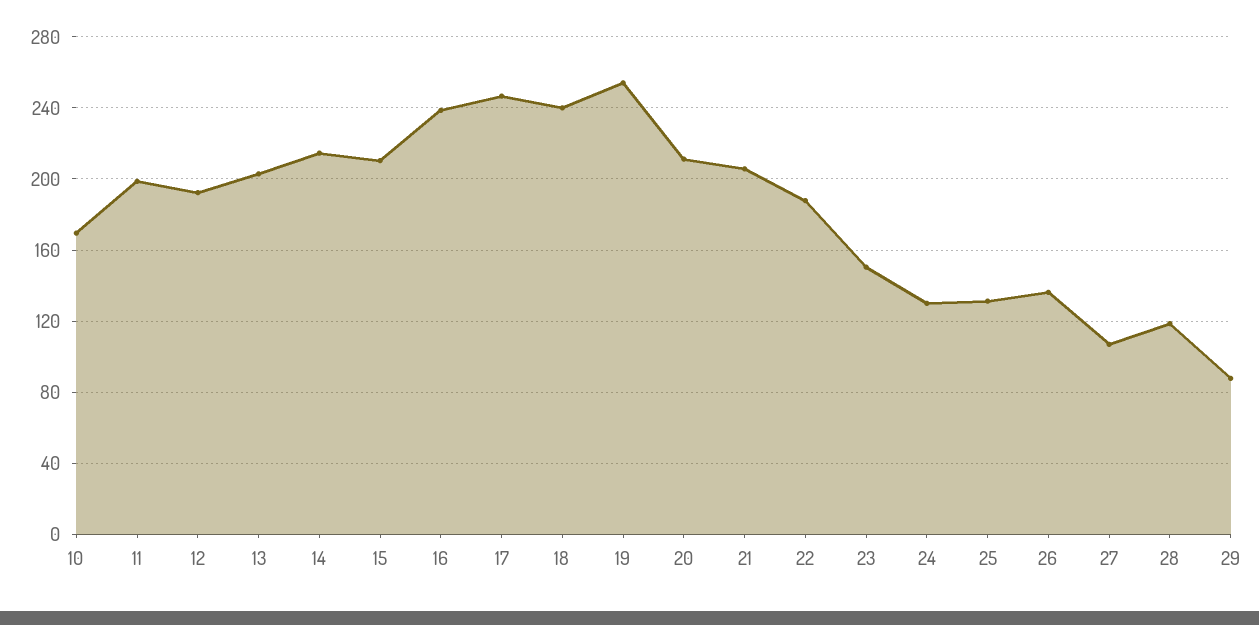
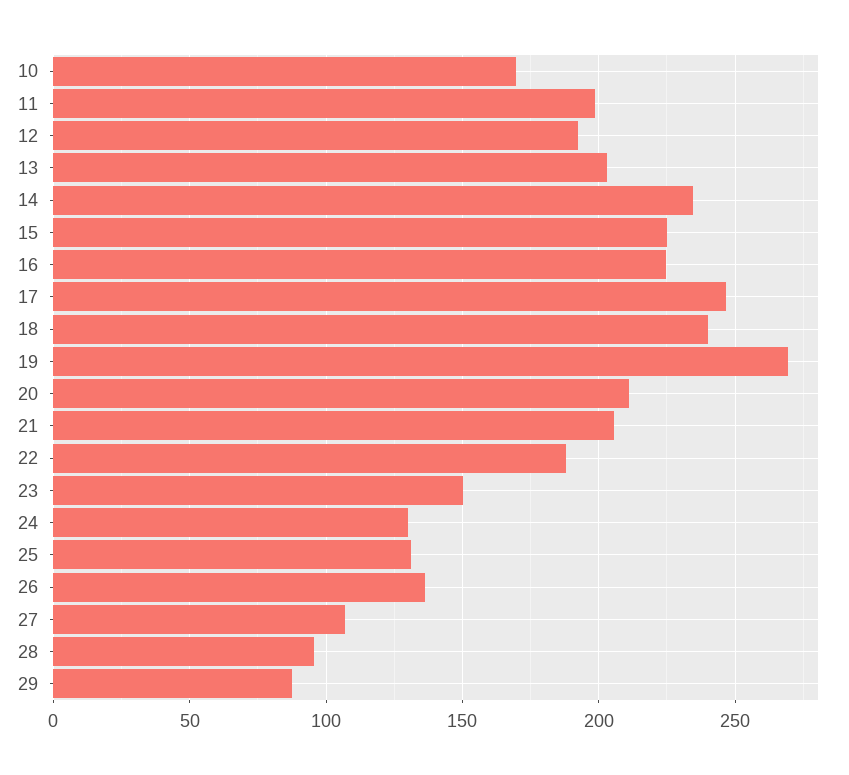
14: 215 -> 235
15: 210 -> 225
16: 240 -> 225
19: 255 -> 270
28: 120 -> 95

